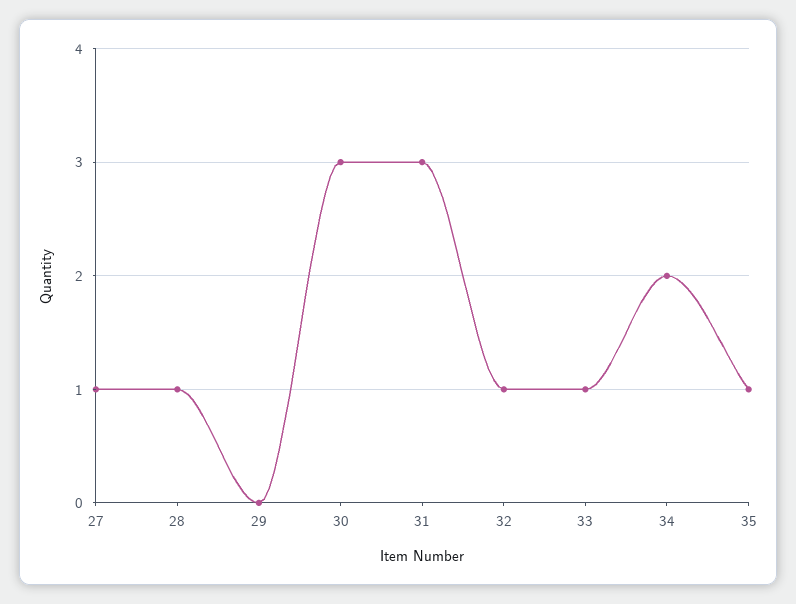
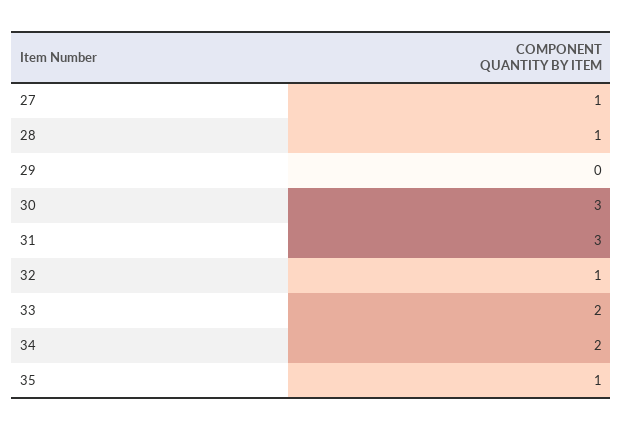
33: 1 -> 2

